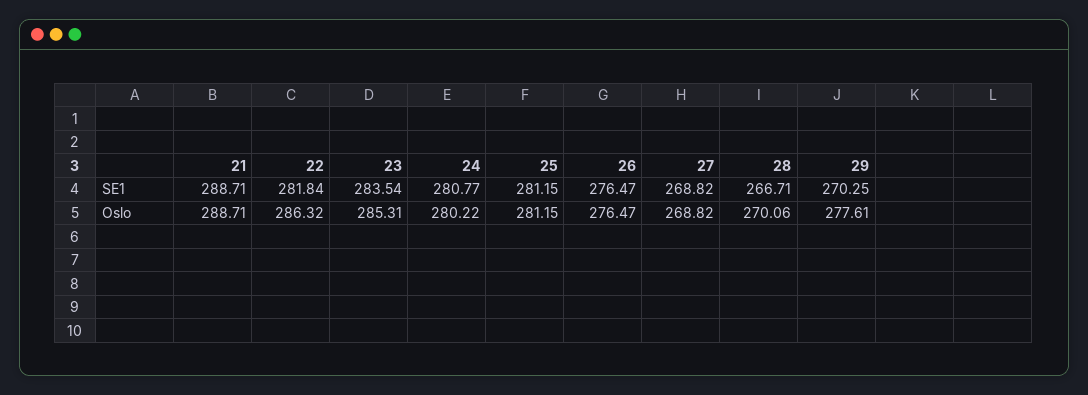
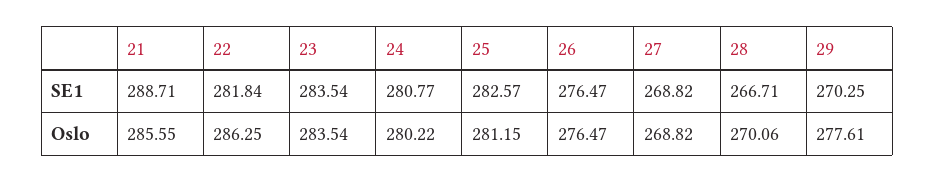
25, SE1: 281.15 -> 282.57
21, Oslo: 288.71 -> 285.55
22, Oslo: 286.32 -> 286.25
23, Oslo: 285.31 -> 283.54

